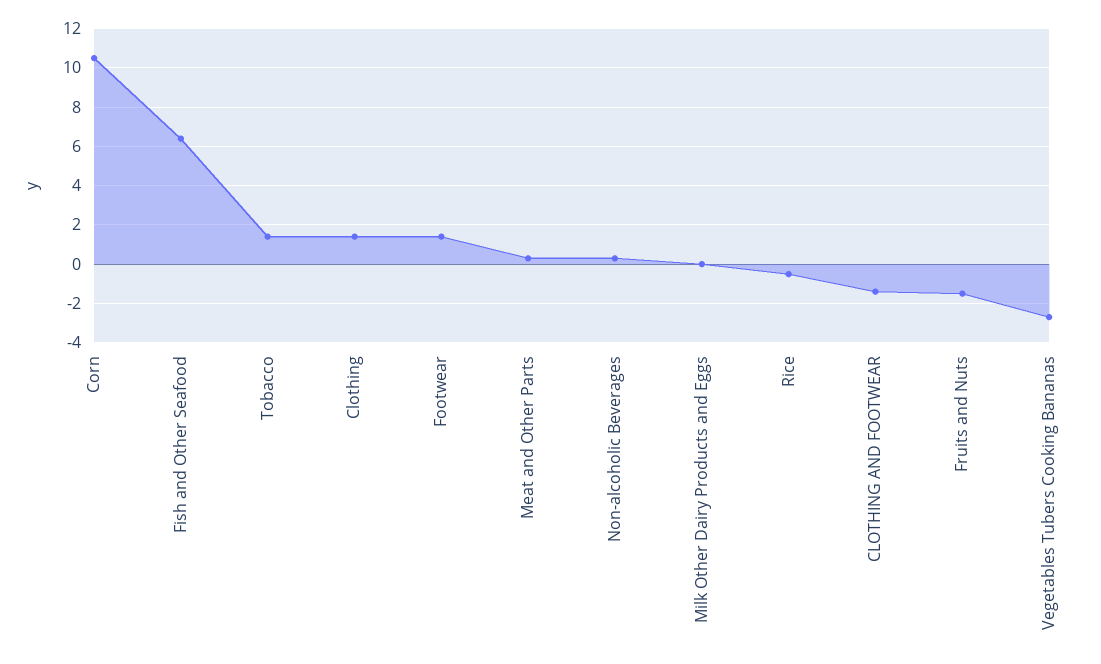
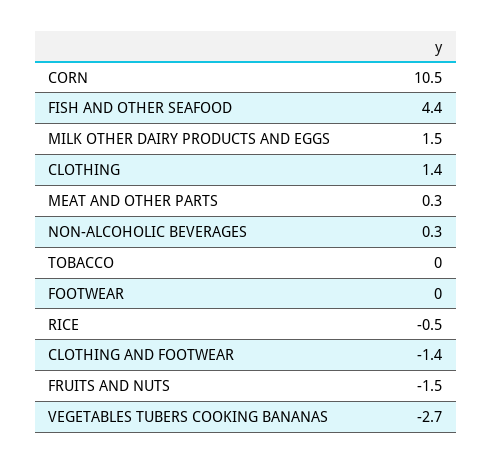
Fish and Other Seafood: 6.5 -> 4.4
Tobacco: 1.5 -> 0
Footwear: 1.5 -> 0
Milk Other Dairy Products and Eggs: 0 -> 1.5

